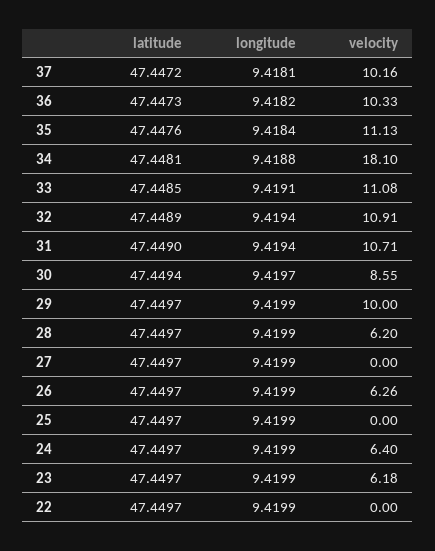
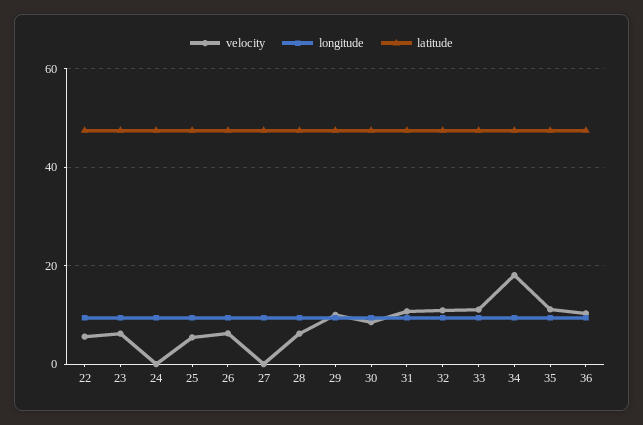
latitude, 37: 47.4472 -> none
longitude, 37: 9.4181 -> none
velocity, 37: 10.16 -> none
velocity, 25: 0 -> 6
velocity, 24: 6.4 -> 0
velocity, 22: 0 -> 6

